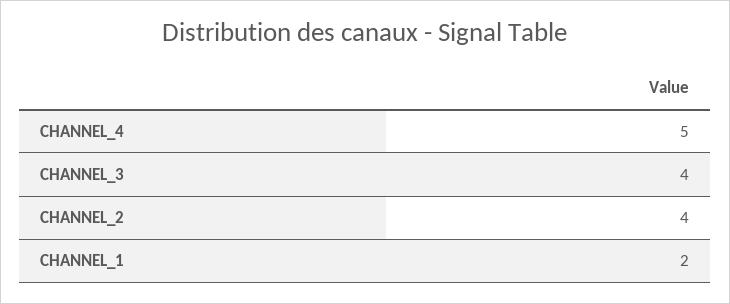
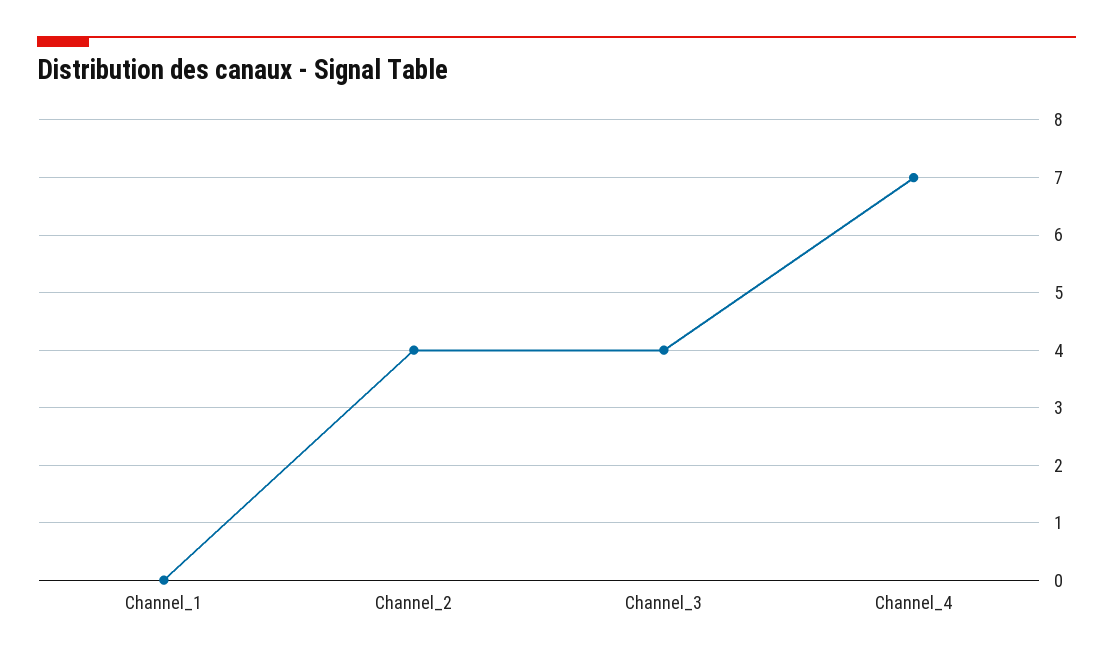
CHANNEL_4: 5 -> 7
CHANNEL_1: 2 -> 0

